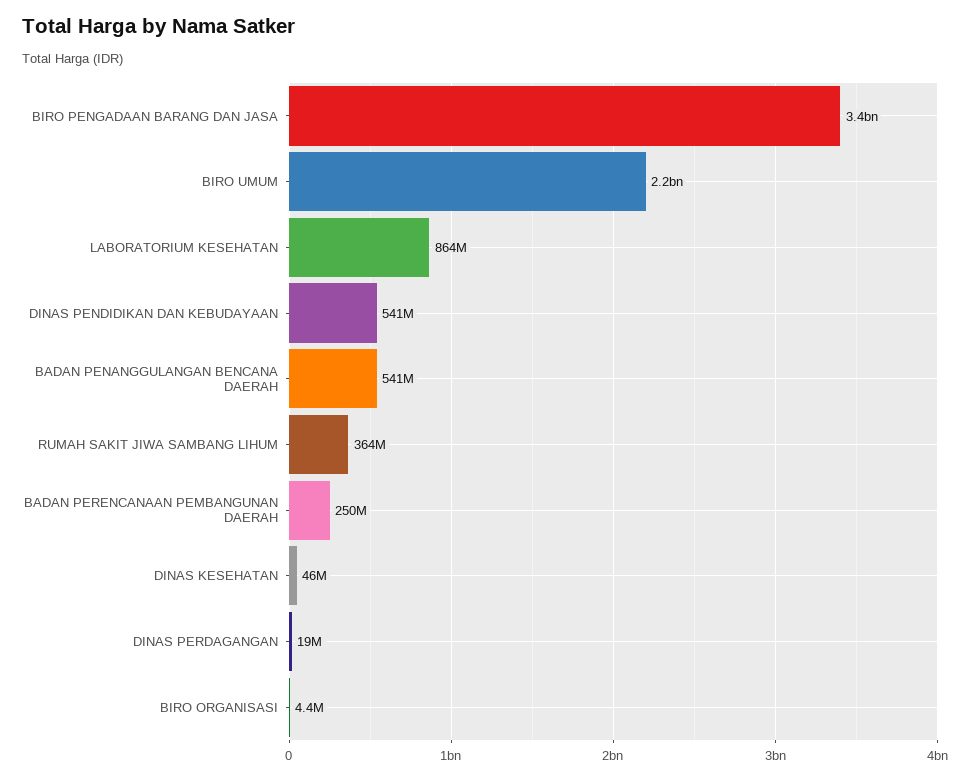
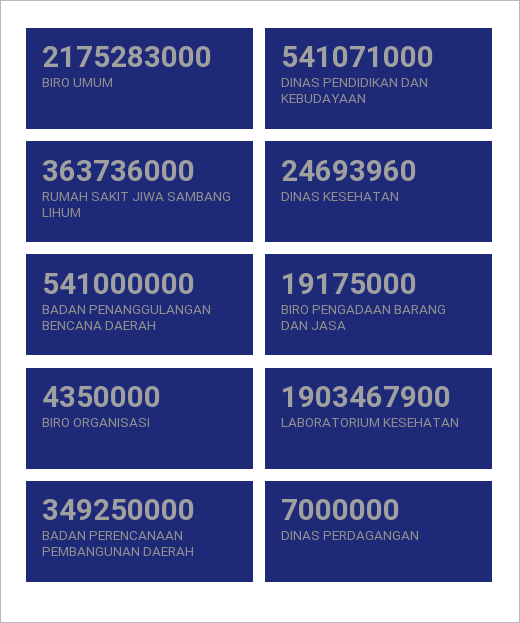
BIRO PENGADAAN BARANG DAN JASA: 3400000000 -> 19175000
LABORATORIUM KESEHATAN: 864000000 -> 1903467900
BADAN PERENCANAAN PEMBANGUNAN DAERAH: 250000000 -> 349250000
DINAS KESEHATAN: 46000000 -> 24693960
DINAS PERDAGANGAN: 19000000 -> 7000000

